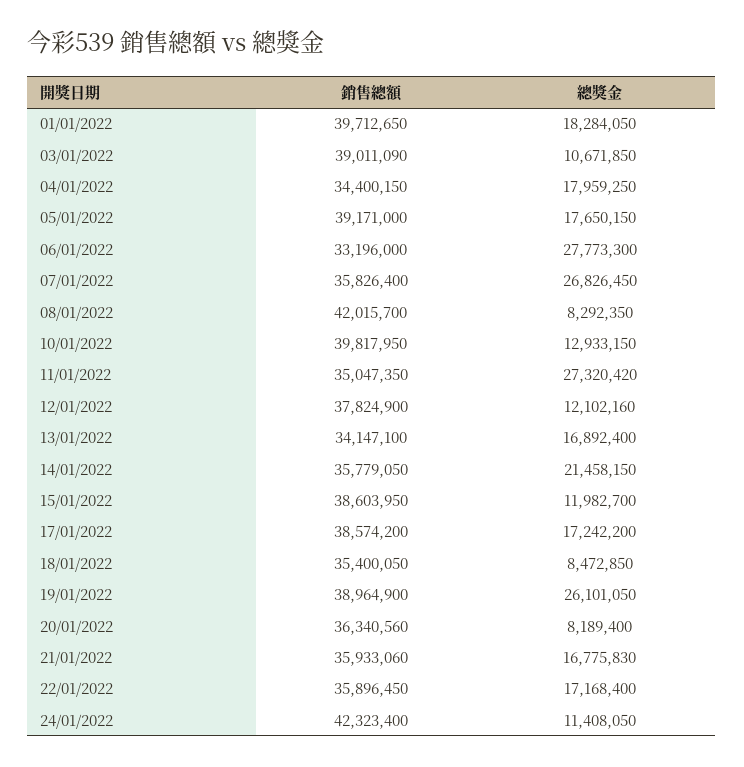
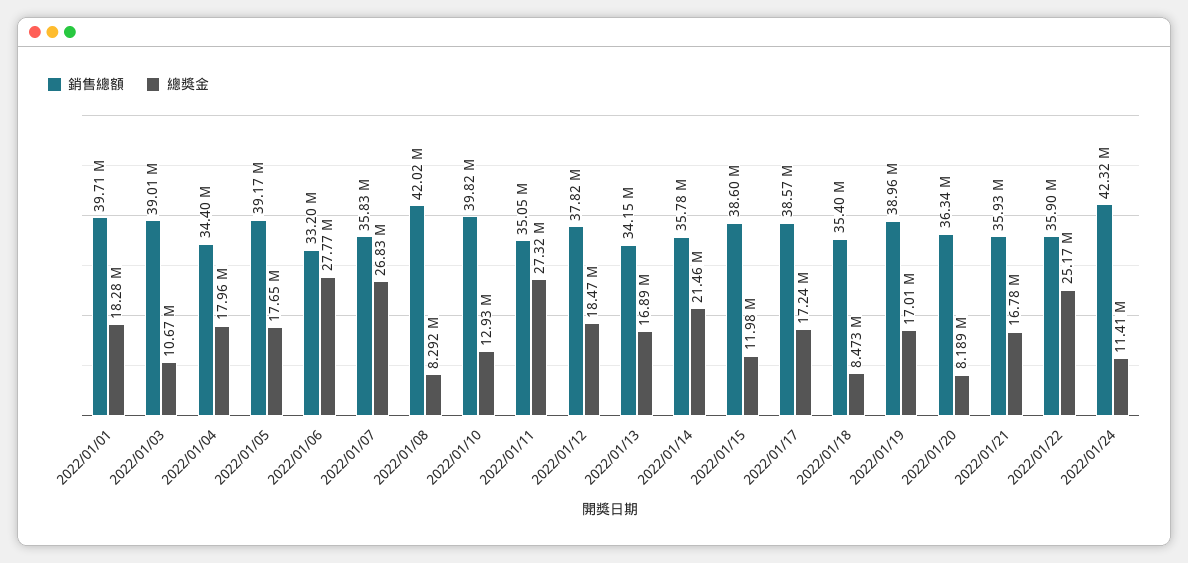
總獎金, 12/01/2022: 12102160 -> 18470000
總獎金, 19/01/2022: 26101050 -> 17010000
總獎金, 22/01/2022: 17168400 -> 25170000

